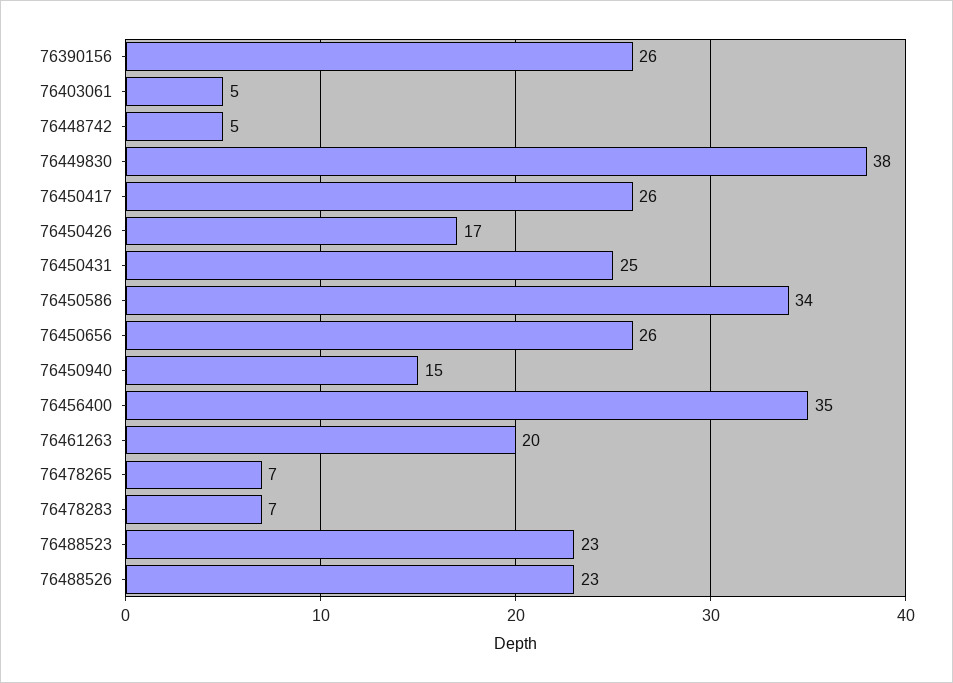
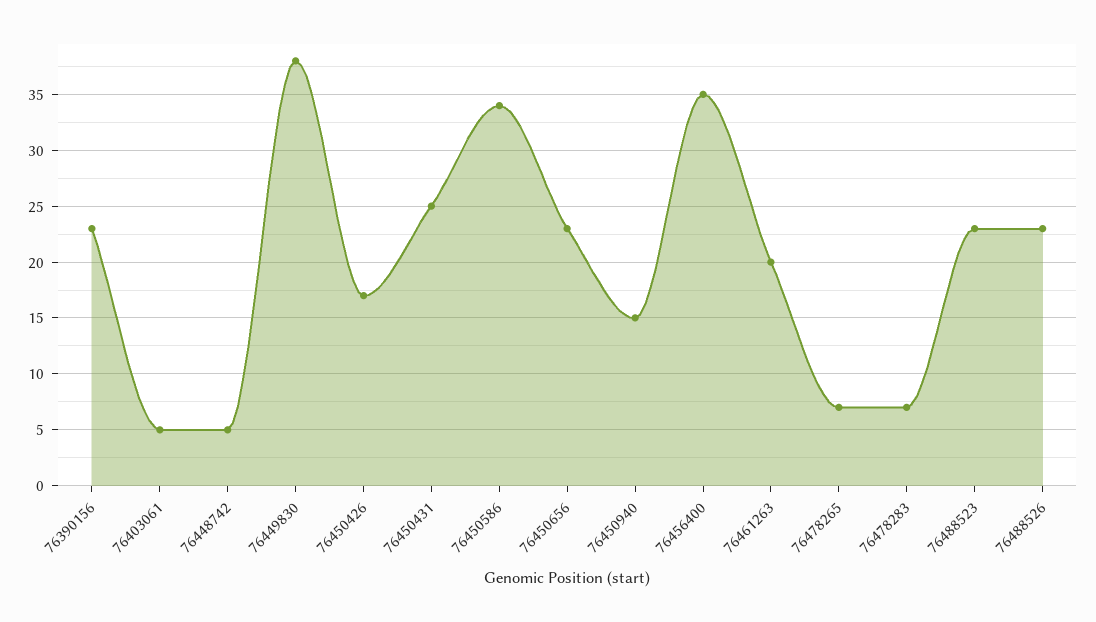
76390156: 26 -> 23
76450417: 26 -> none
76450656: 26 -> 23

